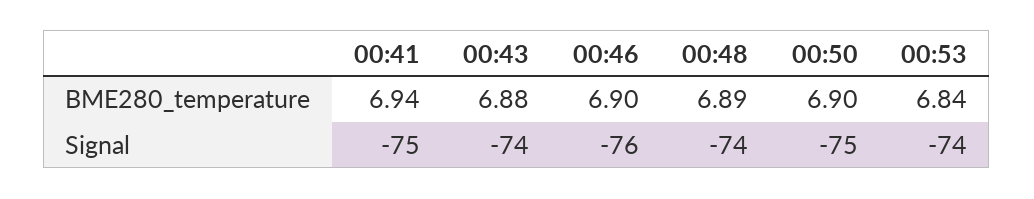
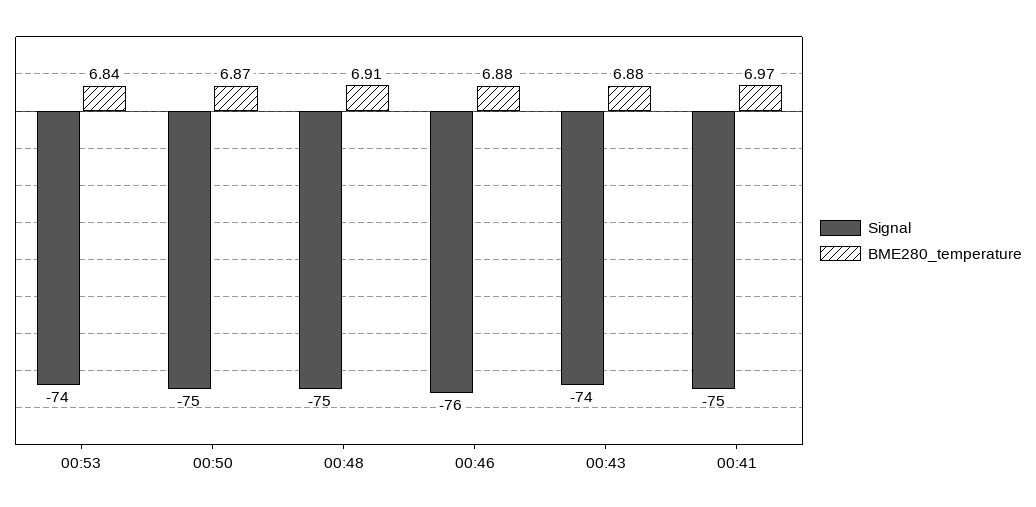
BME280_temperature, 00:41: 6.94 -> 6.97
BME280_temperature, 00:46: 6.9 -> 6.88
BME280_temperature, 00:48: 6.89 -> 6.91
BME280_temperature, 00:50: 6.9 -> 6.87
Signal, 00:48: -74 -> -75

